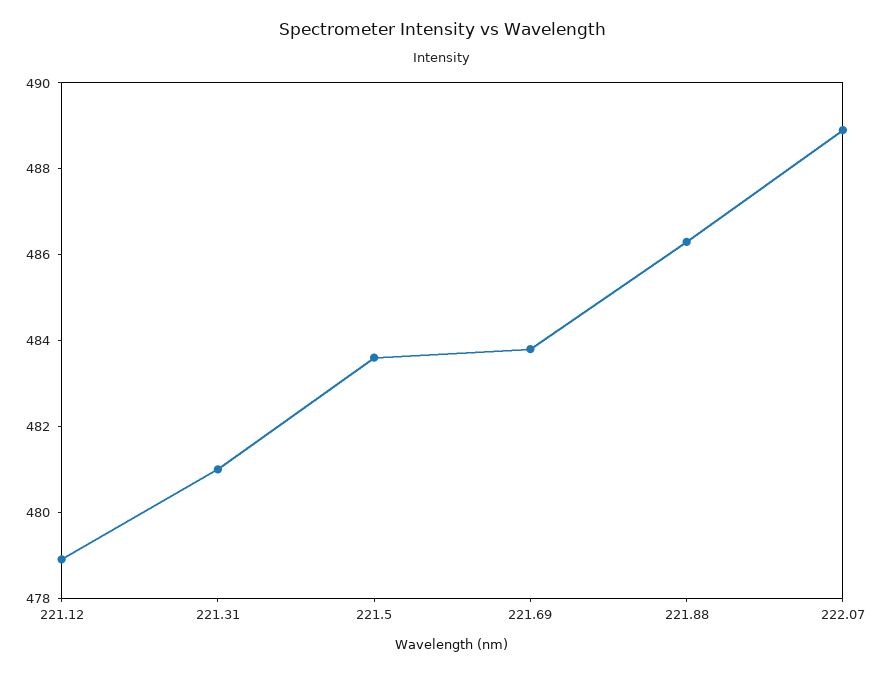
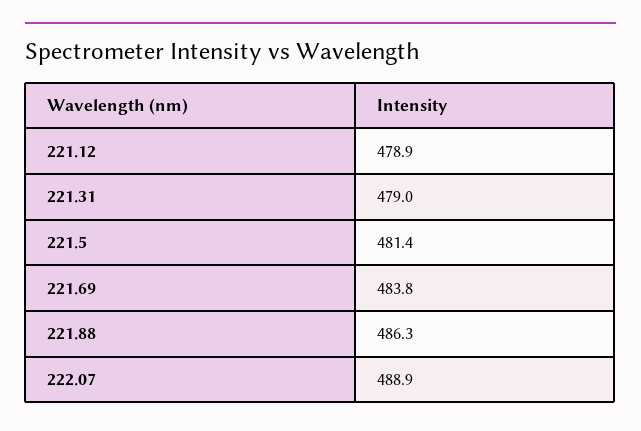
221.31: 481 -> 479
221.5: 483.5 -> 481.4

